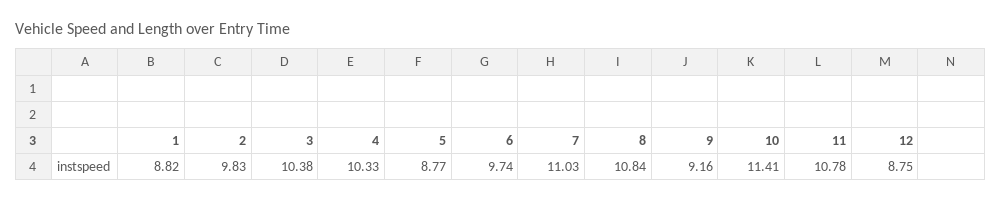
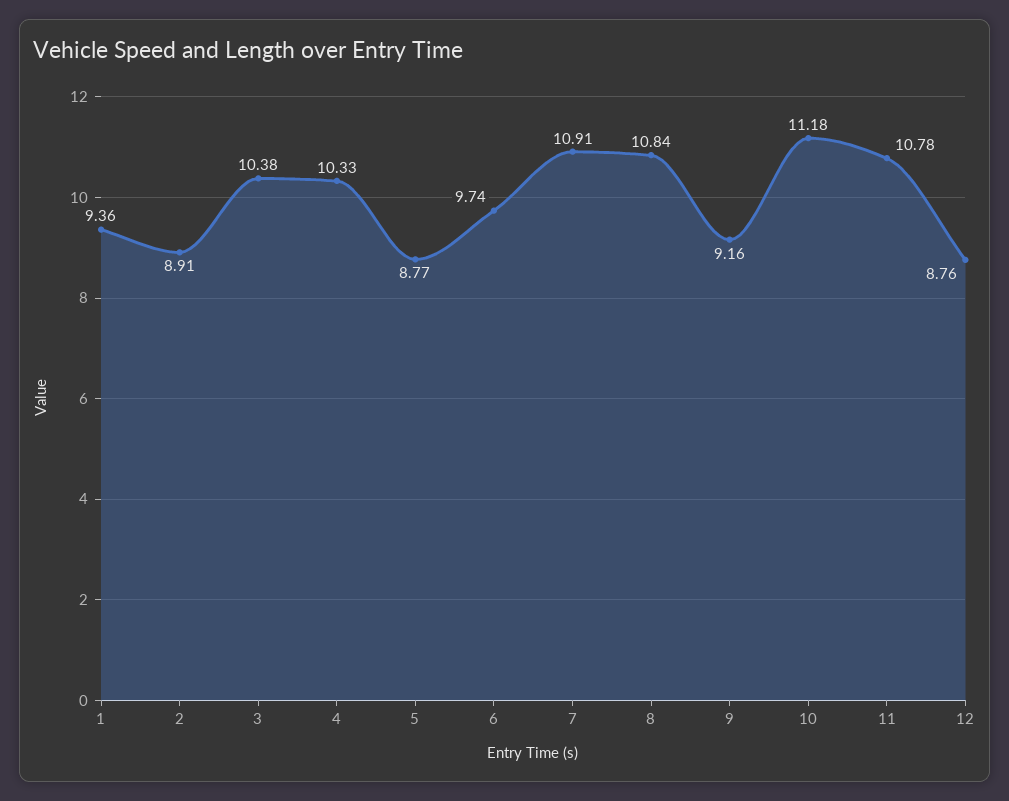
1: 8.82 -> 9.36
2: 9.83 -> 8.91
7: 11.03 -> 10.91
10: 11.41 -> 11.18
12: 8.75 -> 8.76

